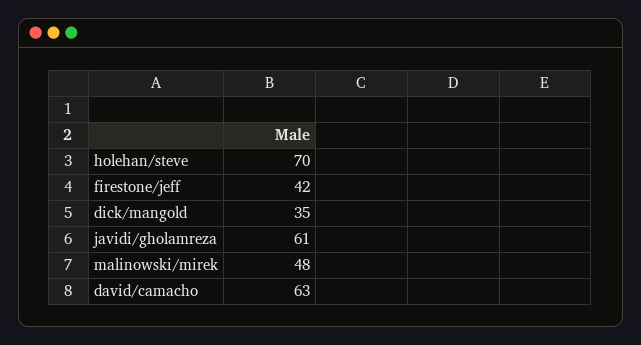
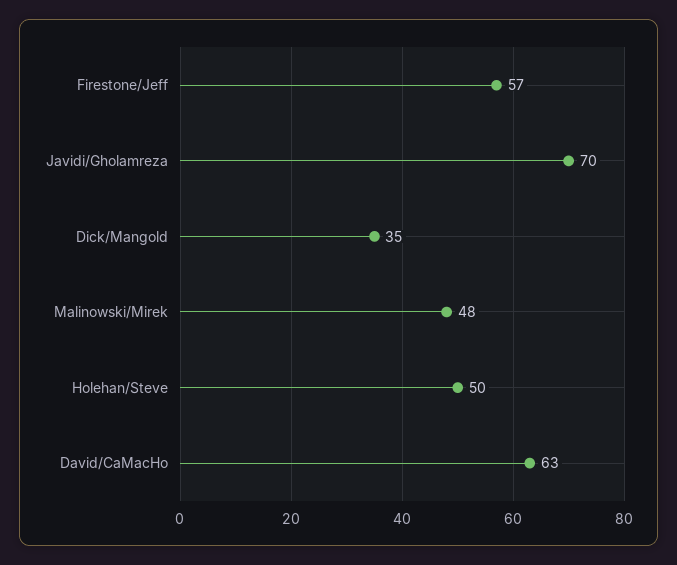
holehan/steve: 70 -> 50
firestone/jeff: 42 -> 57
javidi/gholamreza: 61 -> 70

